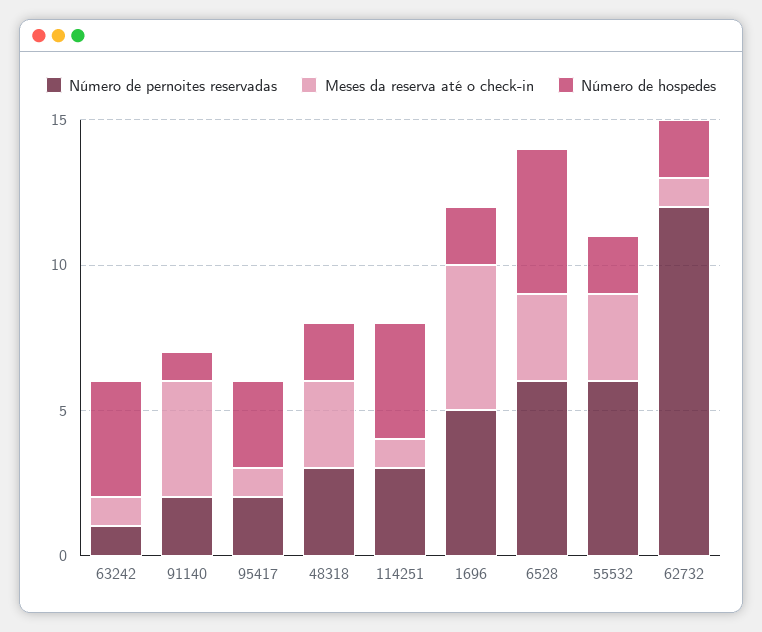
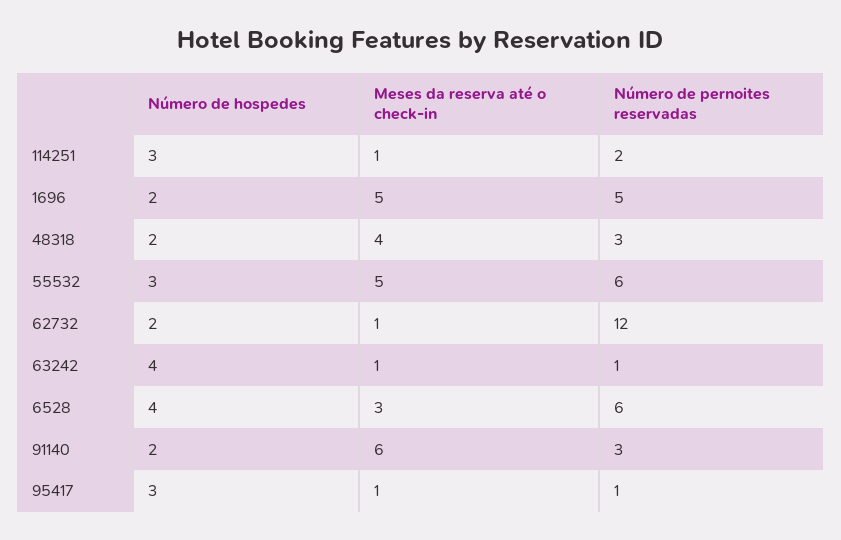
Número de pernoites reservadas, 91140: 2 -> 3
Meses da reserva até o check-in, 91140: 4 -> 6
Número de hospedes, 91140: 1 -> 2
Número de pernoites reservadas, 95417: 2 -> 1
Meses da reserva até o check-in, 48318: 3 -> 4
Número de pernoites reservadas, 114251: 3 -> 2
Número de hospedes, 114251: 4 -> 3
Número de hospedes, 6528: 5 -> 4
Meses da reserva até o check-in, 55532: 3 -> 5
Número de hospedes, 55532: 2 -> 3

